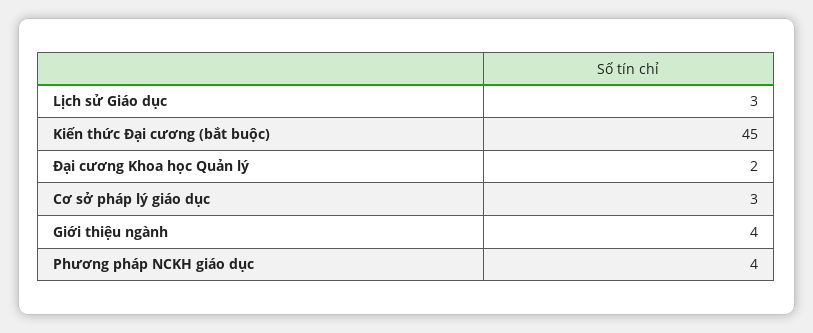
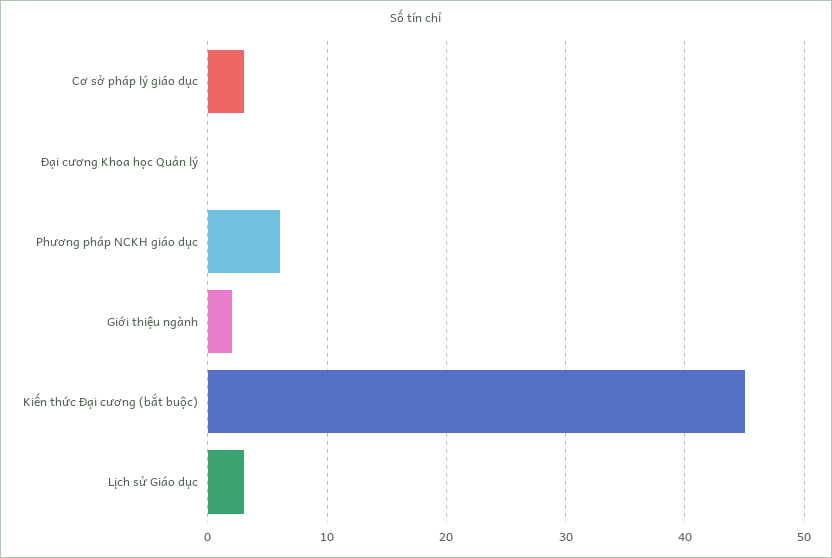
Đại cương Khoa học Quản lý: 2 -> 0
Giới thiệu ngành: 4 -> 2
Phương pháp NCKH giáo dục: 4 -> 6

